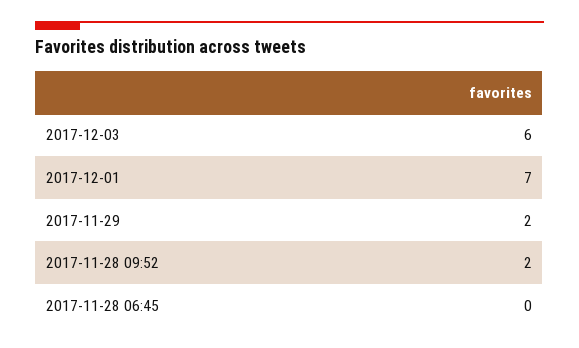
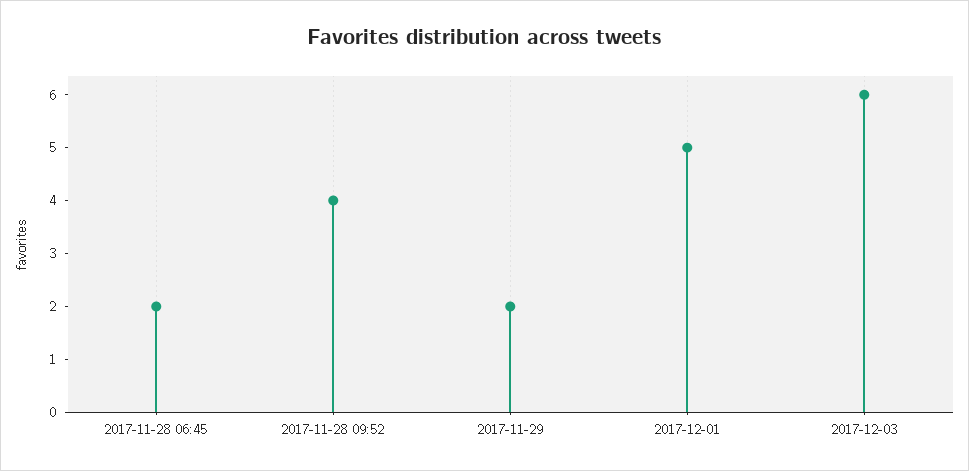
2017-12-01: 7 -> 5
2017-11-28 09:52: 2 -> 4
2017-11-28 06:45: 0 -> 2

